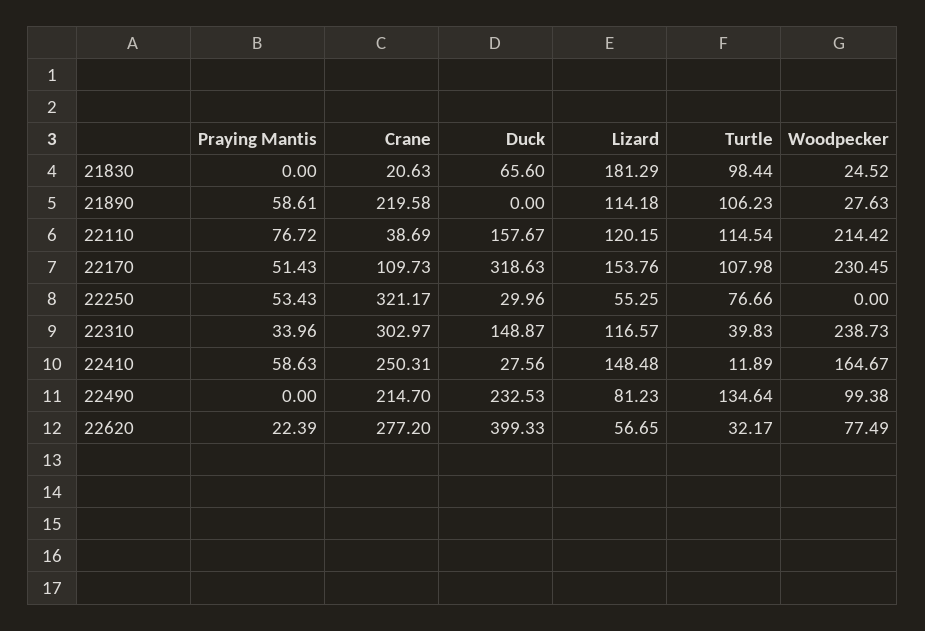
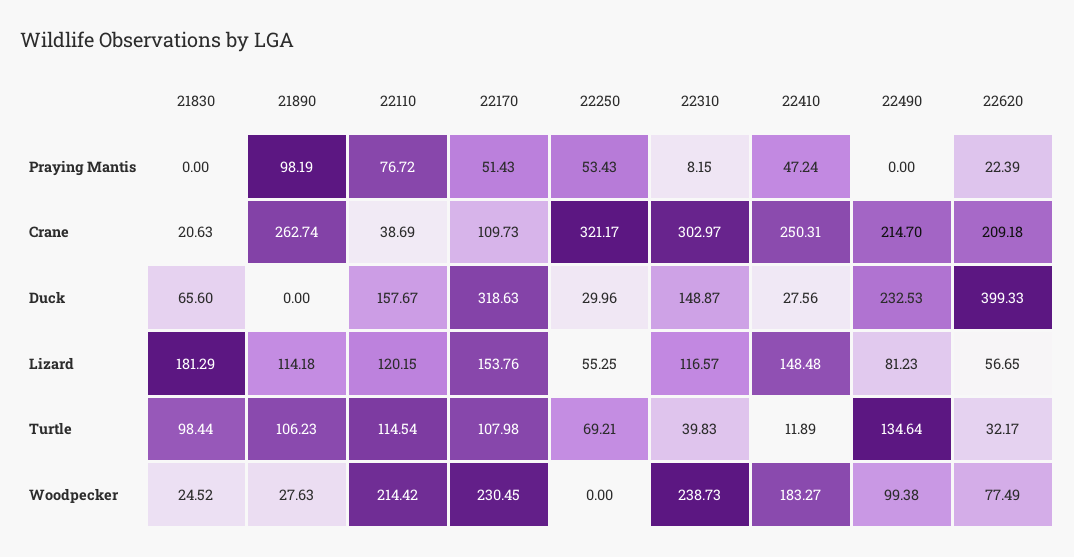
Praying Mantis, 21890: 58.61 -> 98.19
Crane, 21890: 219.58 -> 262.74
Turtle, 22250: 76.66 -> 69.21
Praying Mantis, 22310: 33.96 -> 8.15
Praying Mantis, 22410: 58.63 -> 47.24
Woodpecker, 22410: 164.67 -> 183.27
Crane, 22620: 277.2 -> 209.18

